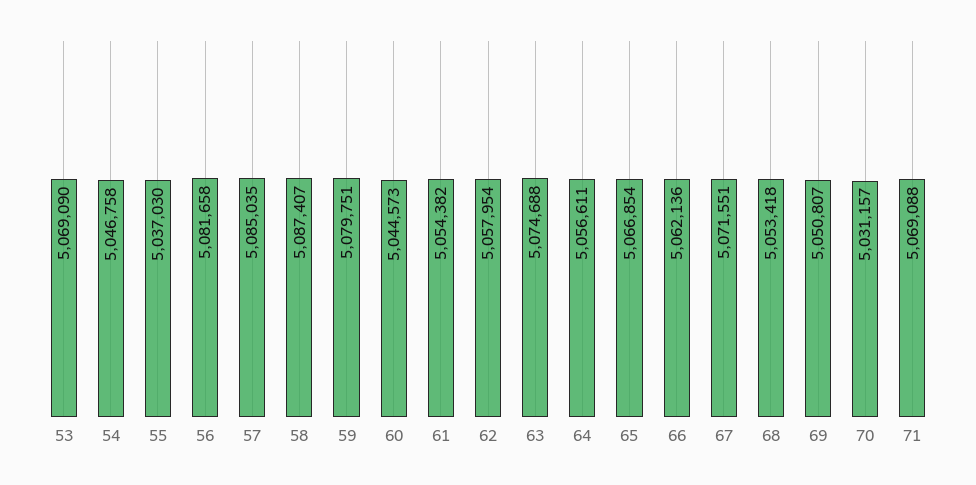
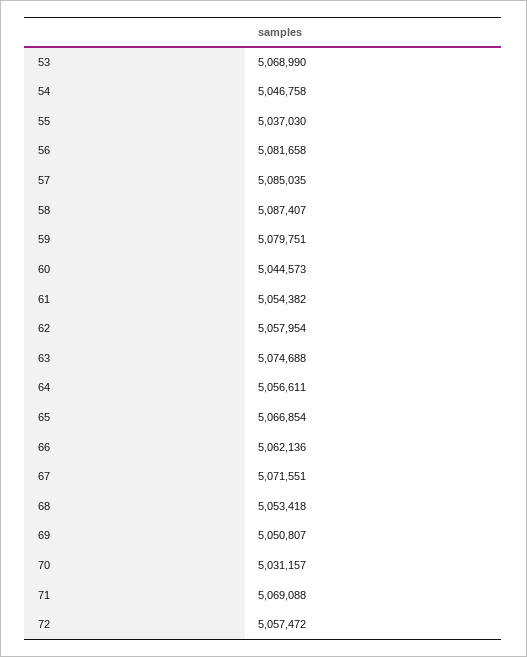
53: 5069090 -> 5068990
72: none -> 5057472

